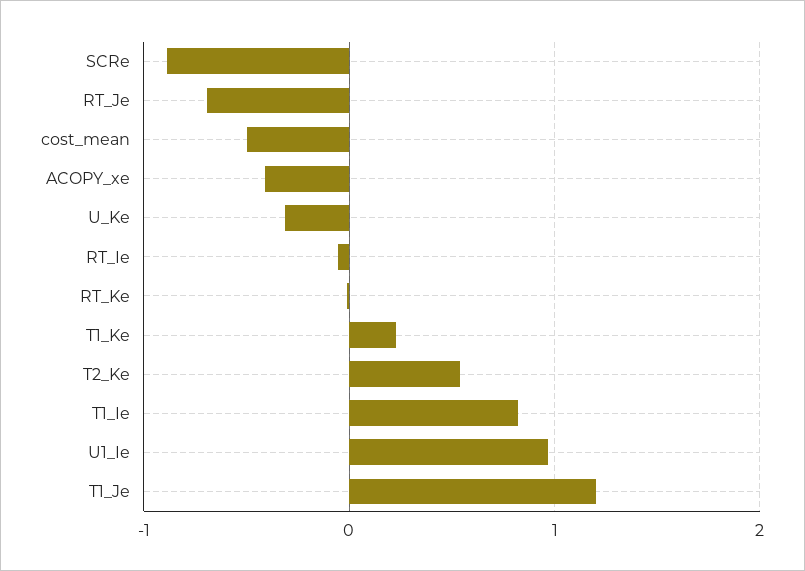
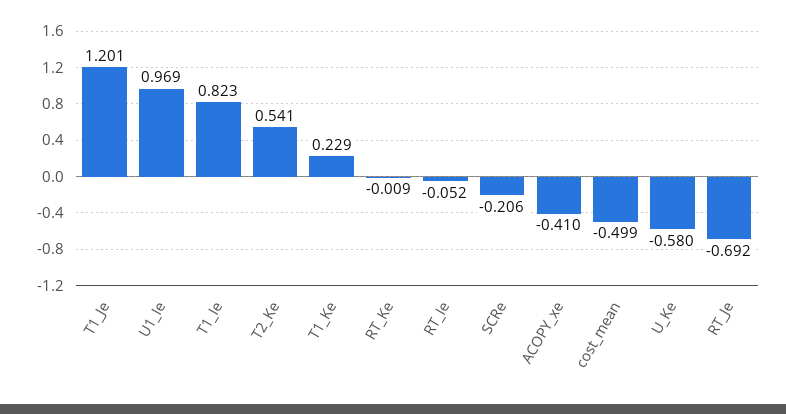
SCRe: -0.9 -> -0.206
U_Ke: -0.3 -> -0.58

